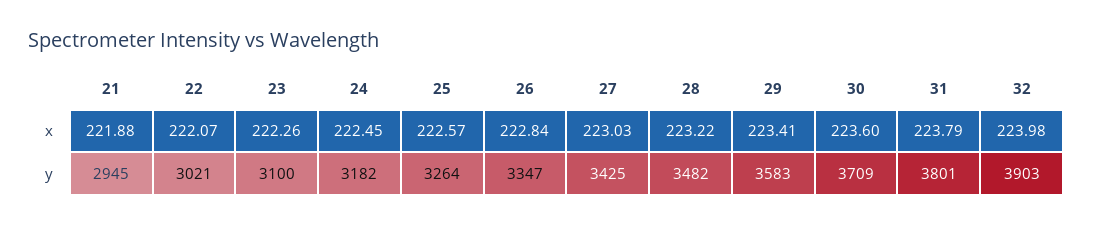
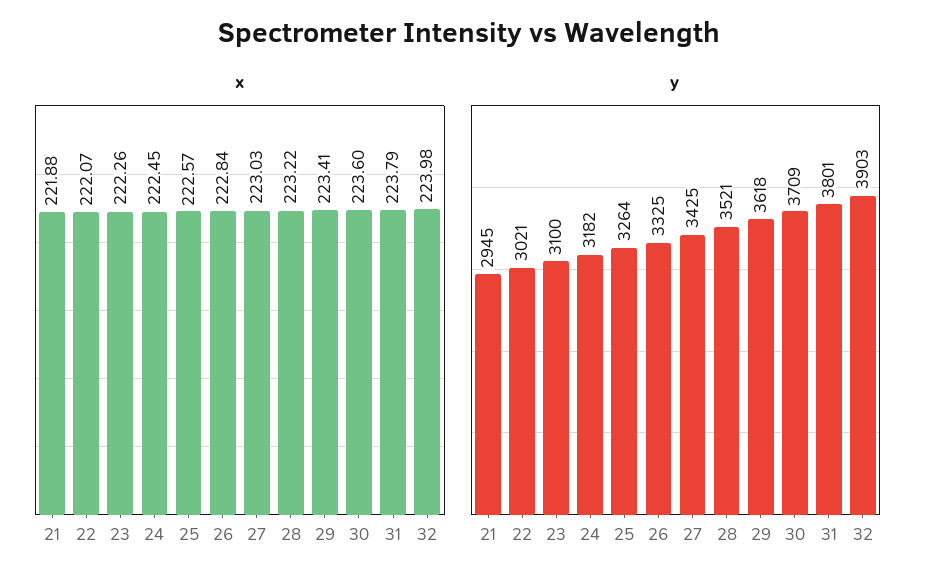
y, 26: 3347 -> 3325
y, 28: 3482 -> 3521
y, 29: 3583 -> 3618

